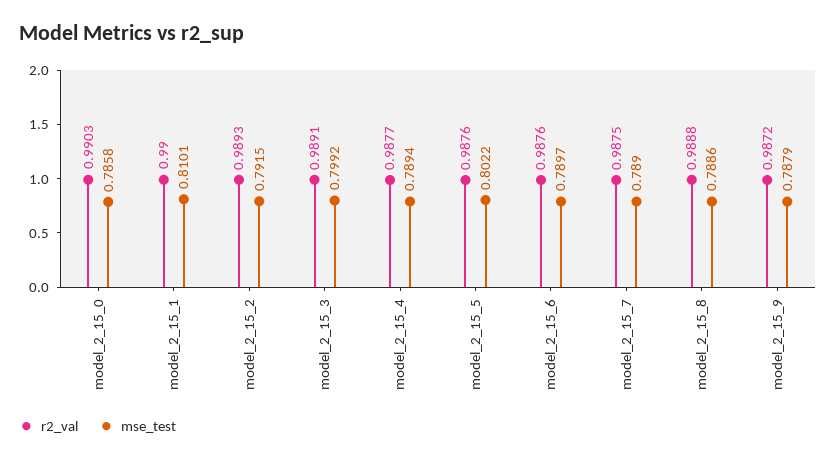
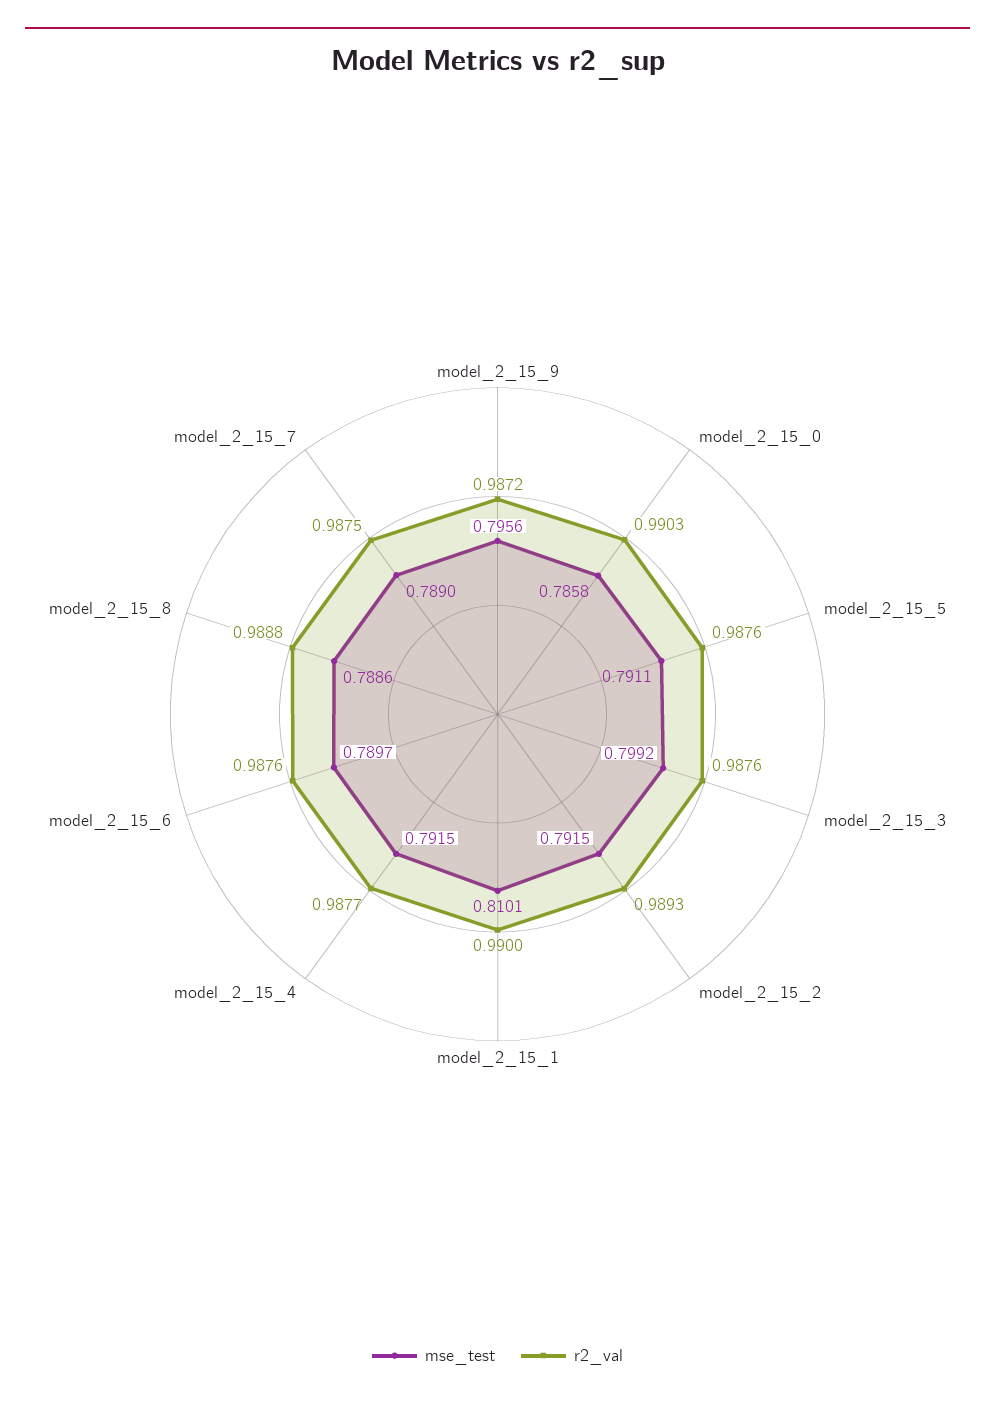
r2_val, model_2_15_3: 0.9891 -> 0.9876
mse_test, model_2_15_4: 0.7894 -> 0.7915
mse_test, model_2_15_5: 0.8022 -> 0.7911
mse_test, model_2_15_9: 0.7879 -> 0.7956

